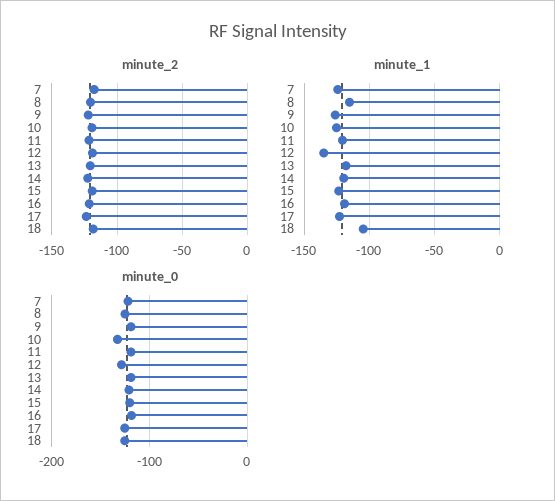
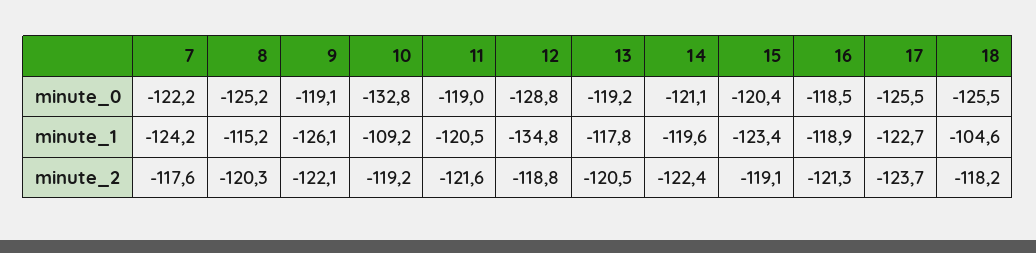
minute_1, 10: -125 -> -109.2

